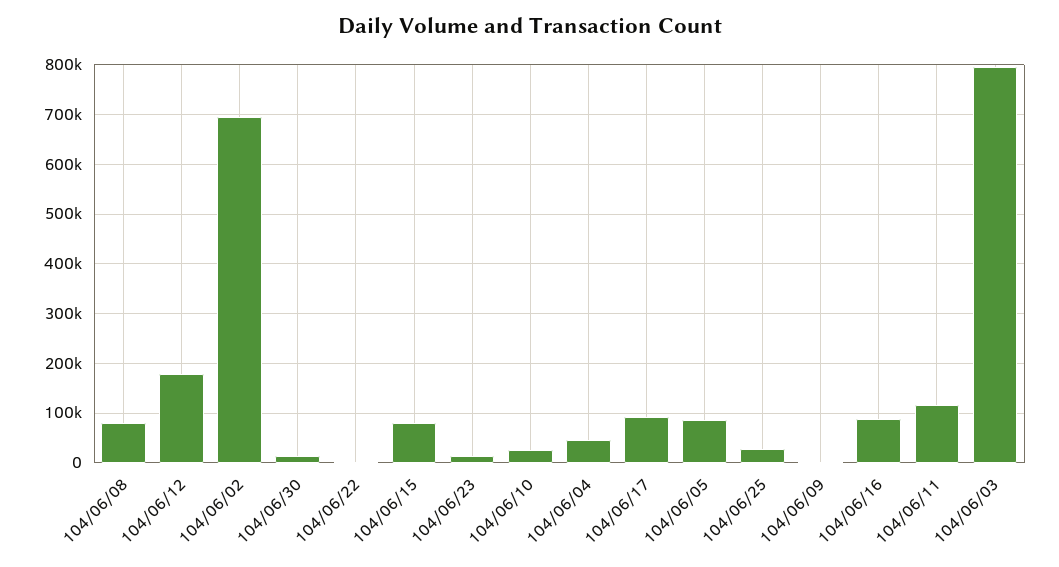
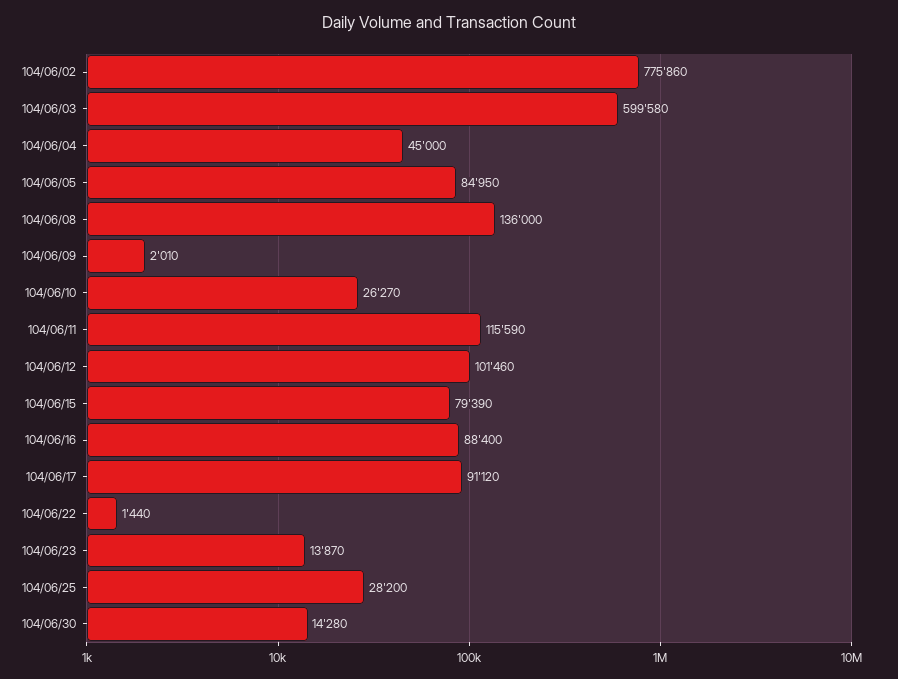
104/06/08: 80000 -> 136000
104/06/12: 180000 -> 101460
104/06/02: 700000 -> 775860
104/06/03: 800000 -> 599580

